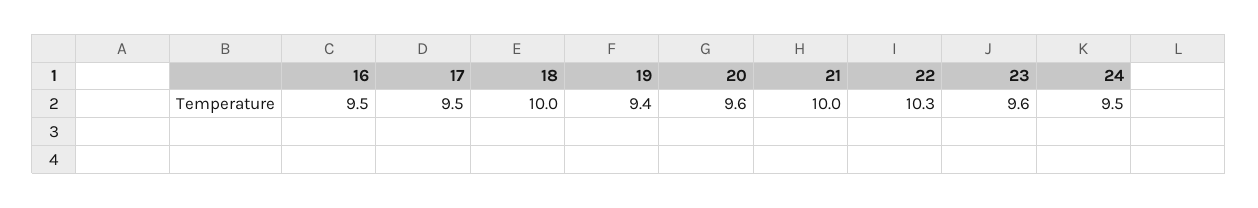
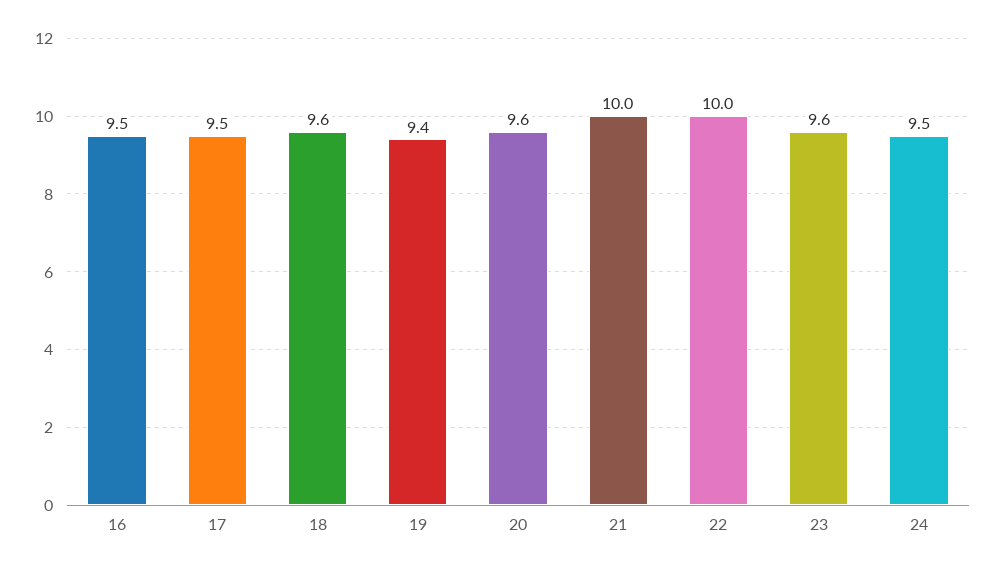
18: 10 -> 9.6
22: 10.3 -> 10

